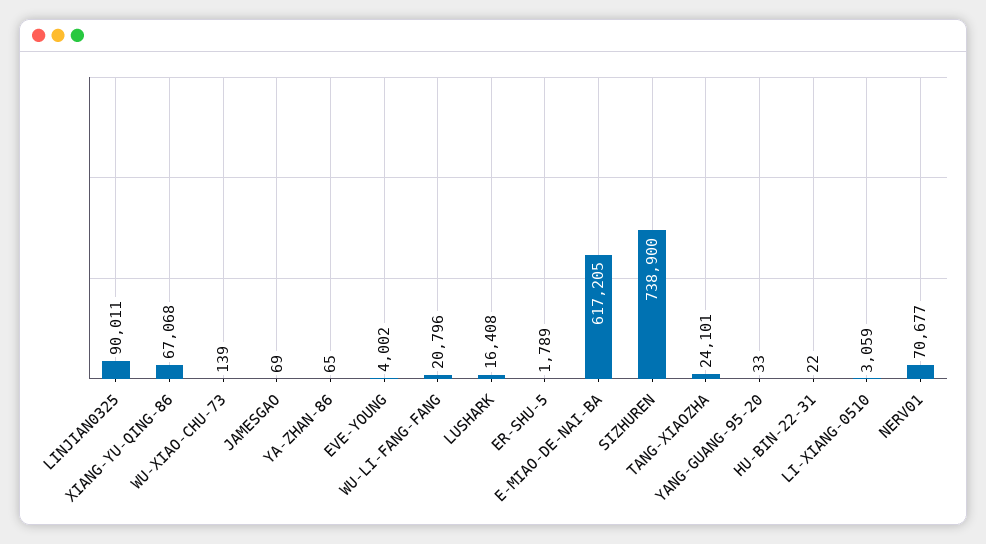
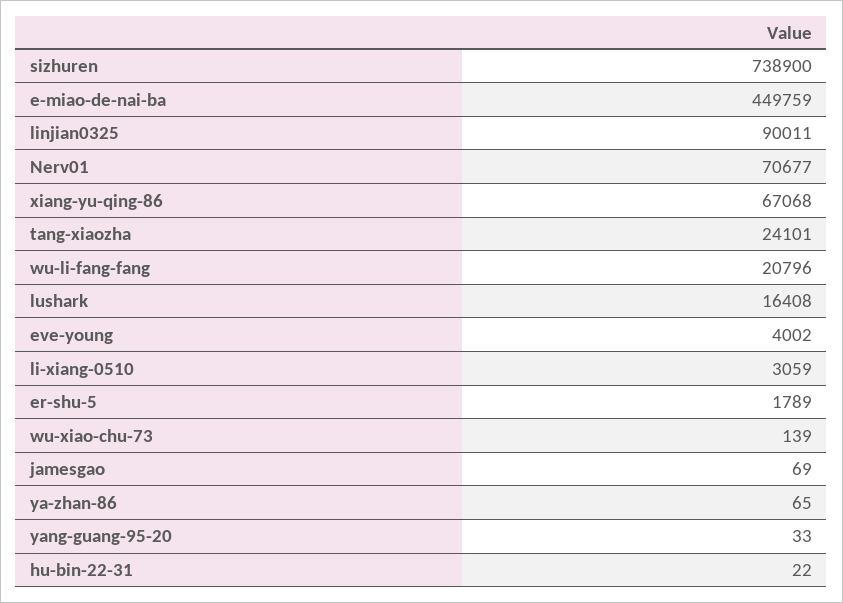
E-MIAO-DE-NAI-BA: 617205 -> 449759

